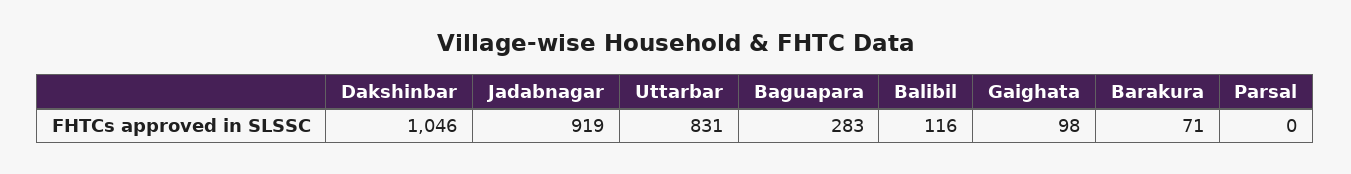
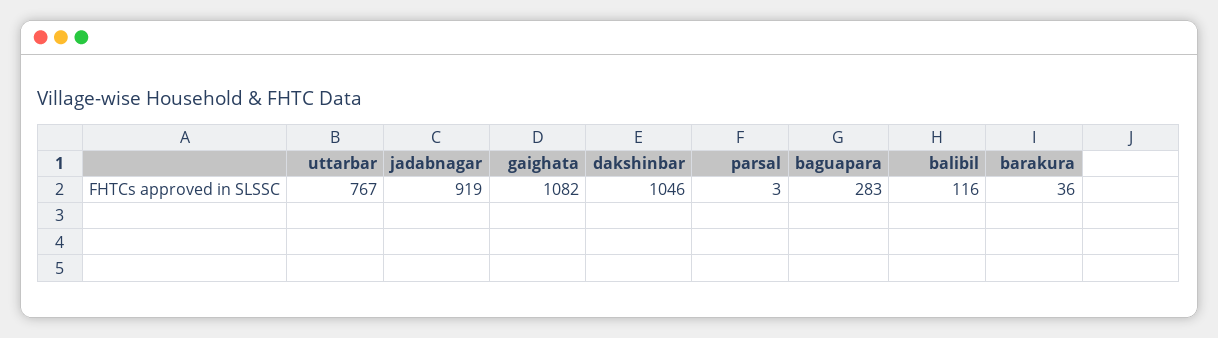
Uttarbar: 831 -> 767
Gaighata: 98 -> 1082
Barakura: 71 -> 36
Parsal: 0 -> 3

